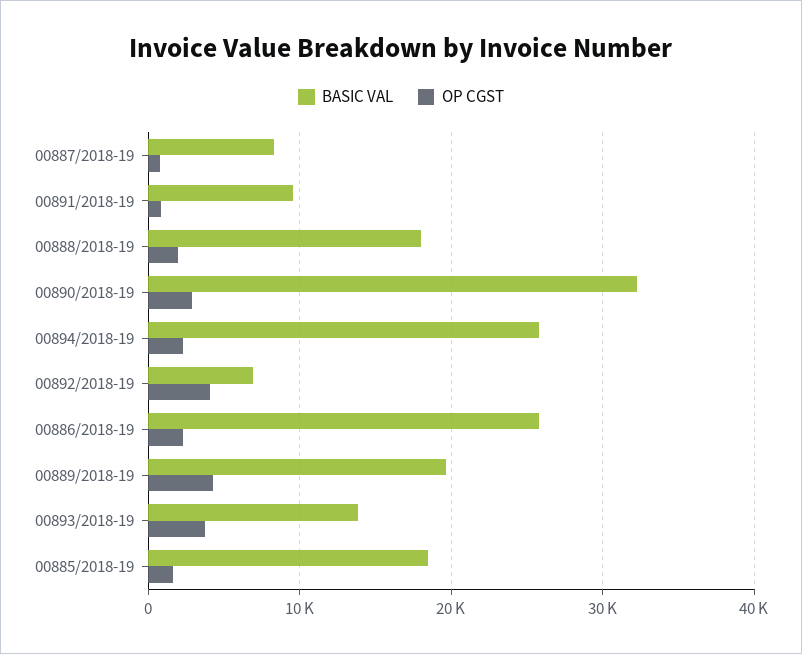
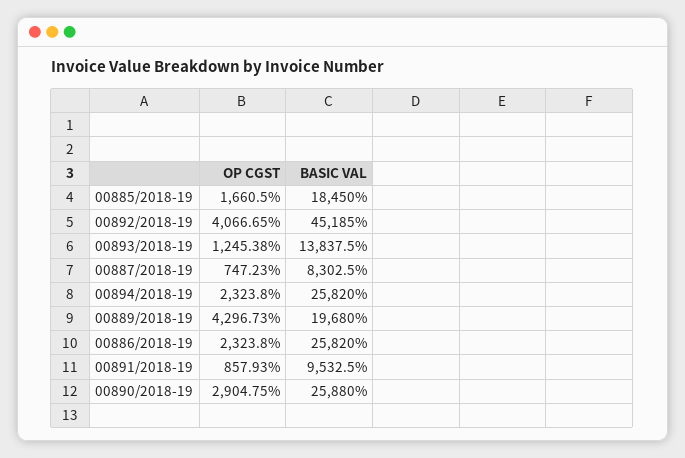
BASIC VAL, 00888/2018-19: 18000 -> none
OP CGST, 00888/2018-19: 2000 -> none
BASIC VAL, 00890/2018-19: 32000 -> 25880
BASIC VAL, 00892/2018-19: 7000 -> 45185
OP CGST, 00893/2018-19: 4000 -> 1245.38

